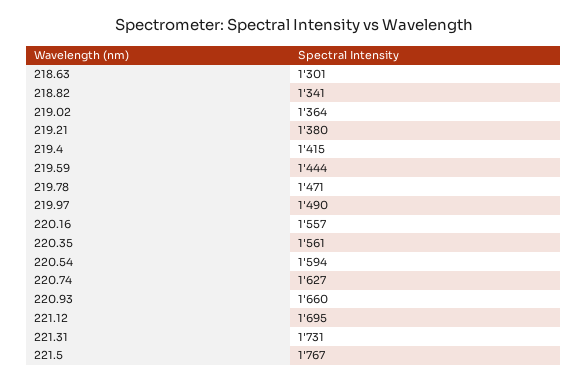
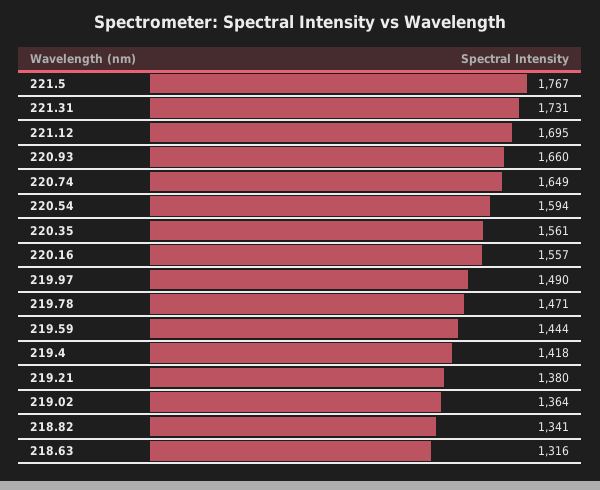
218.63: 1301 -> 1316
219.4: 1415 -> 1418
220.74: 1627 -> 1649

